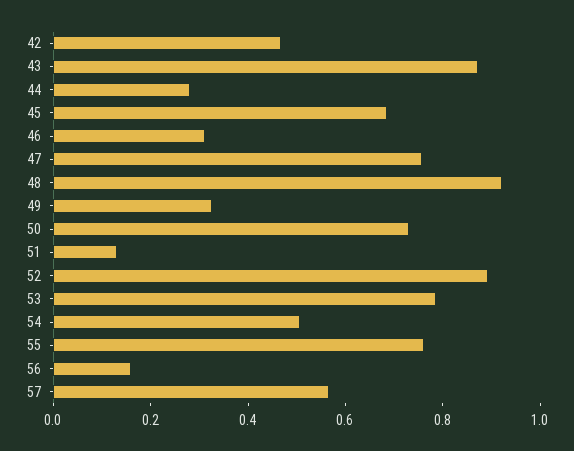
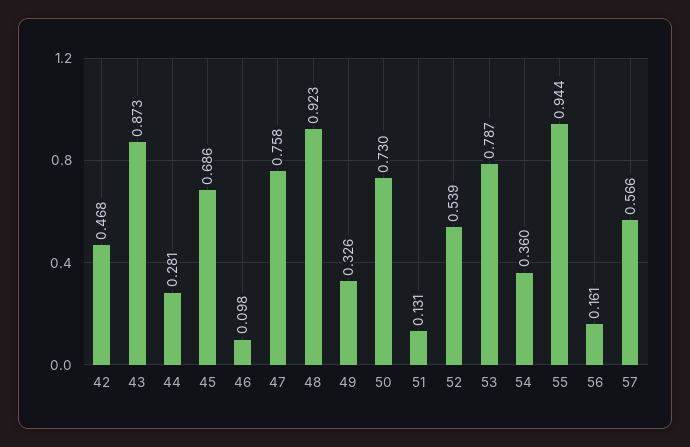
46: 0.3 -> 0.098
52: 0.9 -> 0.539
54: 0.5 -> 0.36
55: 0.75 -> 0.944

